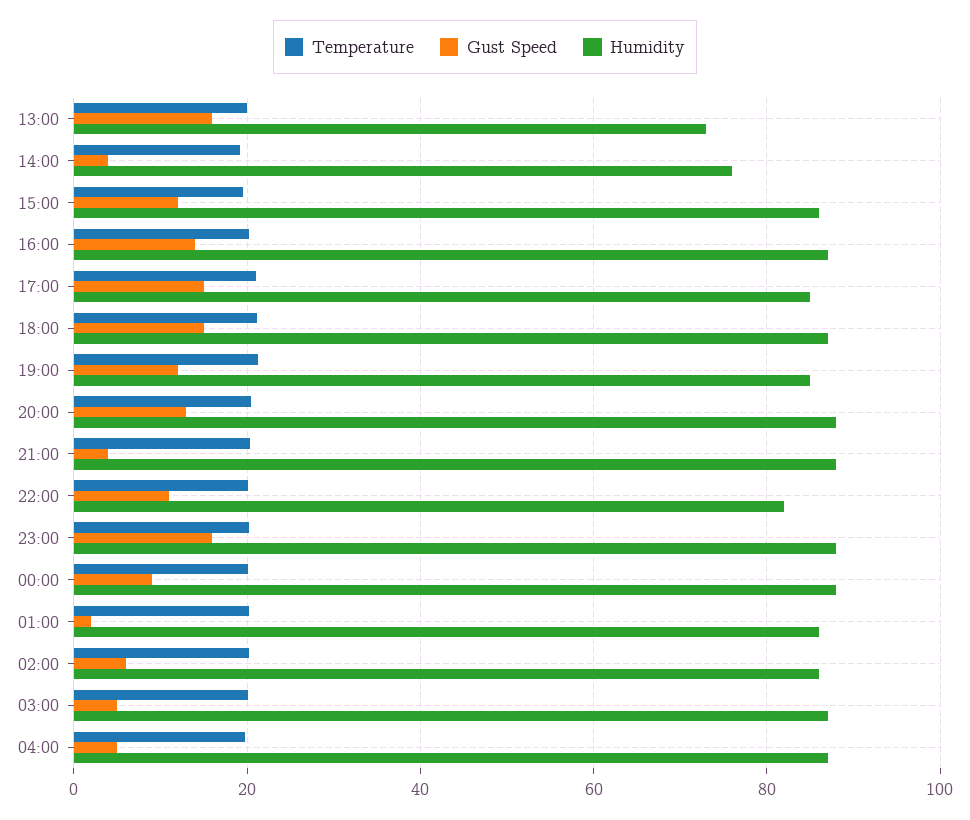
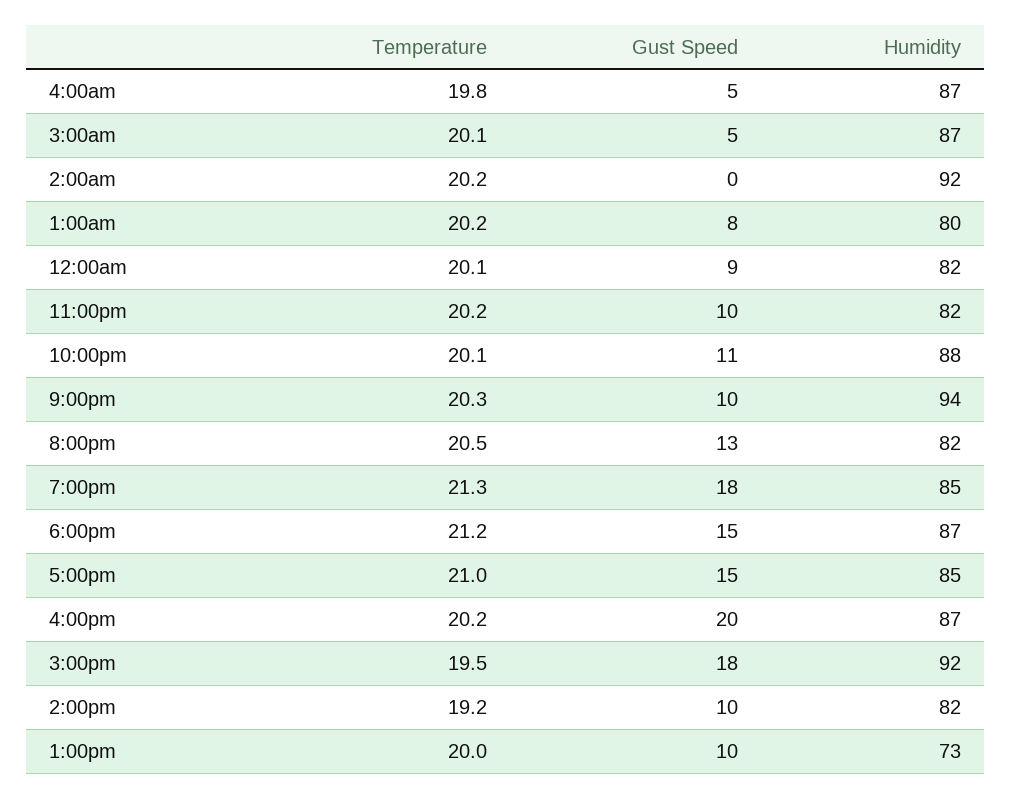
Gust Speed, 13:00: 16 -> 10
Gust Speed, 14:00: 4 -> 10
Humidity, 14:00: 76 -> 82
Gust Speed, 15:00: 12 -> 18
Humidity, 15:00: 86 -> 92
Gust Speed, 16:00: 14 -> 20
Gust Speed, 19:00: 12 -> 18
Humidity, 20:00: 88 -> 82
Gust Speed, 21:00: 4 -> 10
Humidity, 21:00: 88 -> 94
Humidity, 22:00: 82 -> 88
Gust Speed, 23:00: 16 -> 10
Humidity, 23:00: 88 -> 82
Humidity, 00:00: 88 -> 82
Gust Speed, 01:00: 2 -> 8
Humidity, 01:00: 86 -> 80
Gust Speed, 02:00: 6 -> 0
Humidity, 02:00: 86 -> 92

